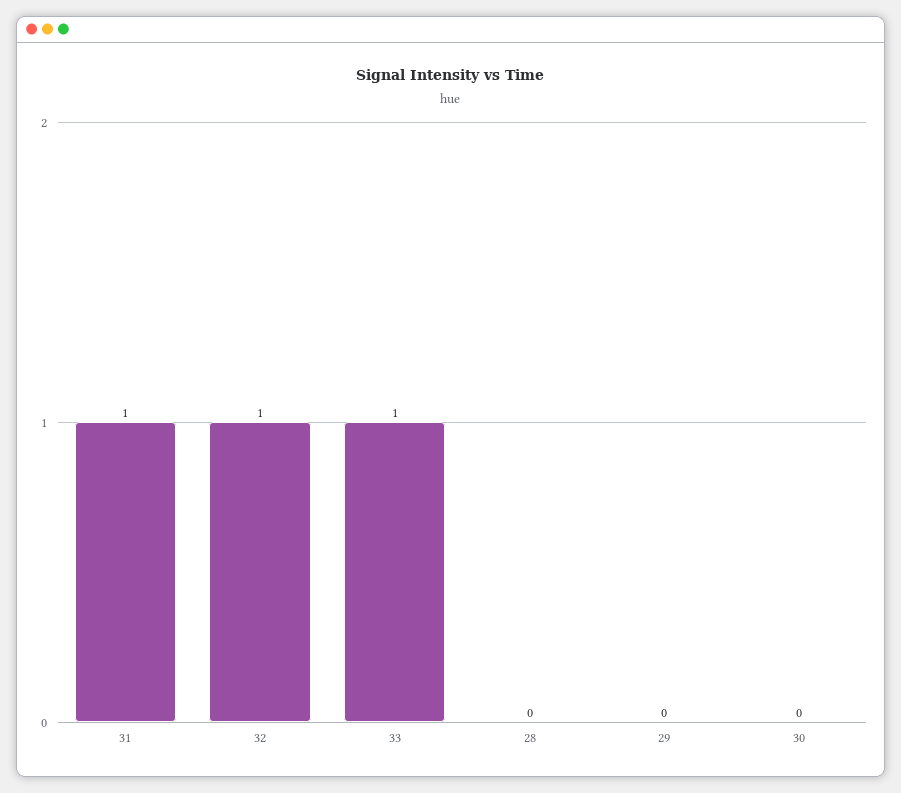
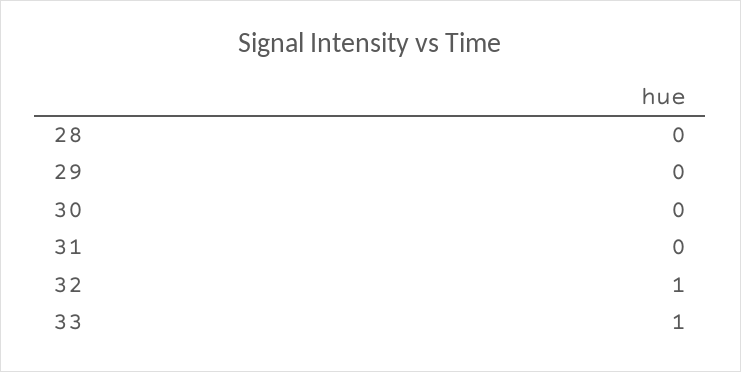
31: 1 -> 0

